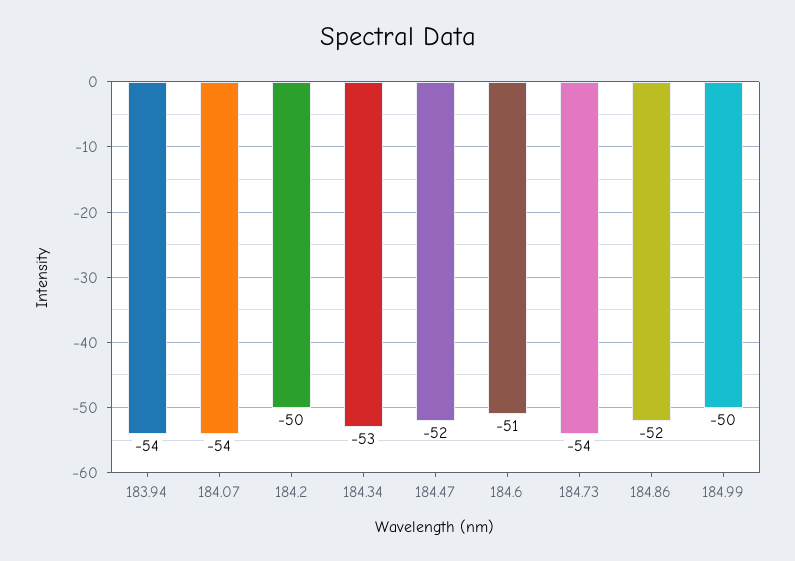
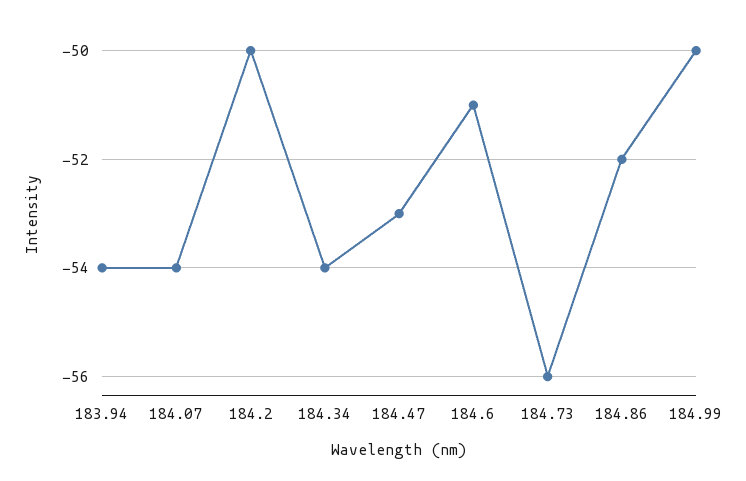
184.34: -53 -> -54
184.47: -52 -> -53
184.73: -54 -> -56

